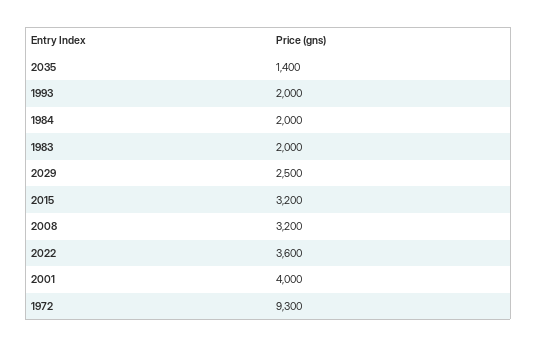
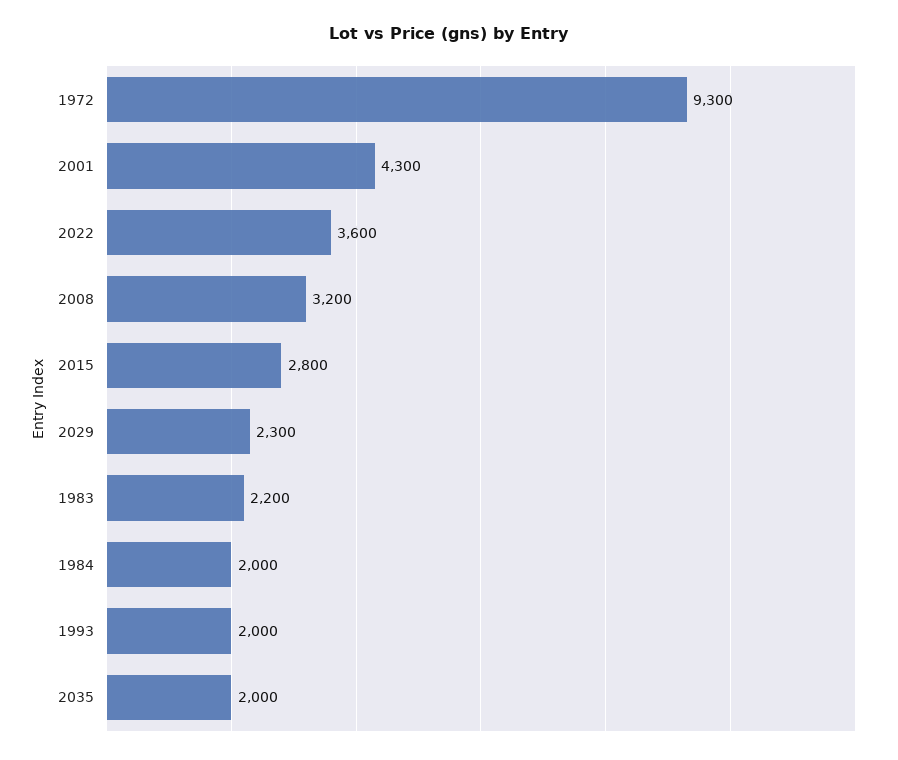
2035: 1400 -> 2000
1983: 2000 -> 2200
2029: 2500 -> 2300
2015: 3200 -> 2800
2001: 4000 -> 4300

